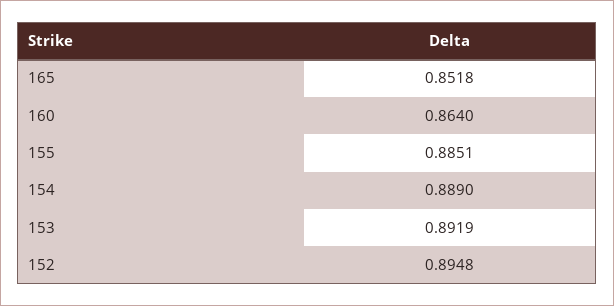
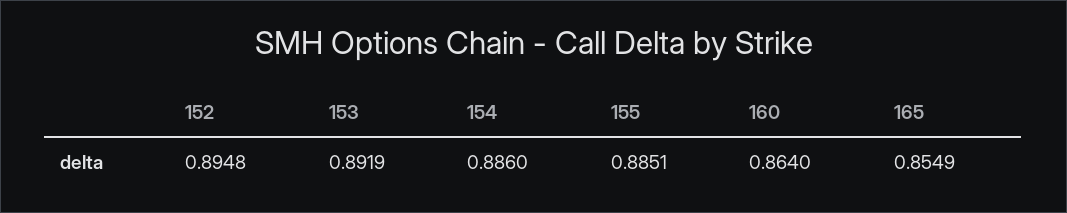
165: 0.8518 -> 0.8549
154: 0.889 -> 0.886

